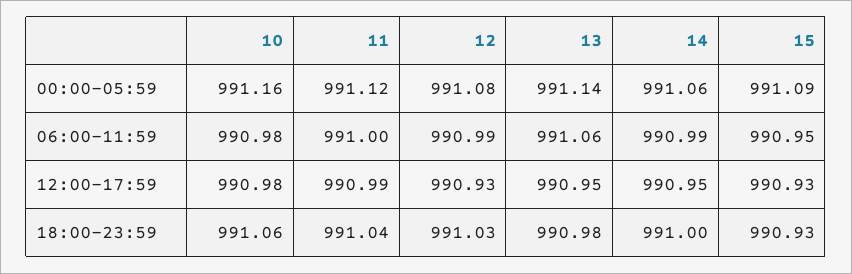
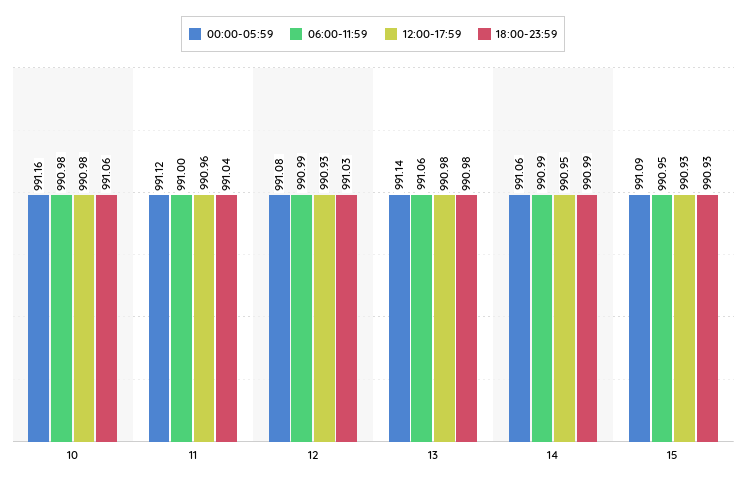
12:00-17:59, 11: 990.99 -> 990.96
12:00-17:59, 13: 990.95 -> 990.98
18:00-23:59, 14: 991 -> 990.99

